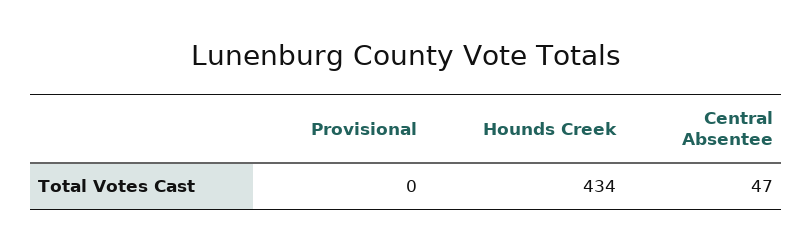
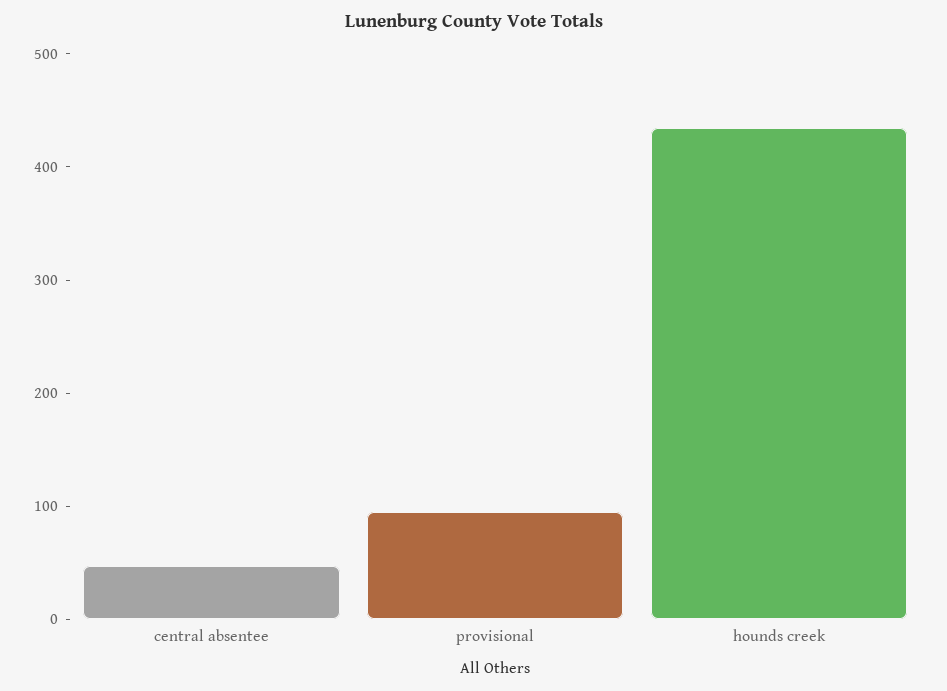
Provisional: 0 -> 100

